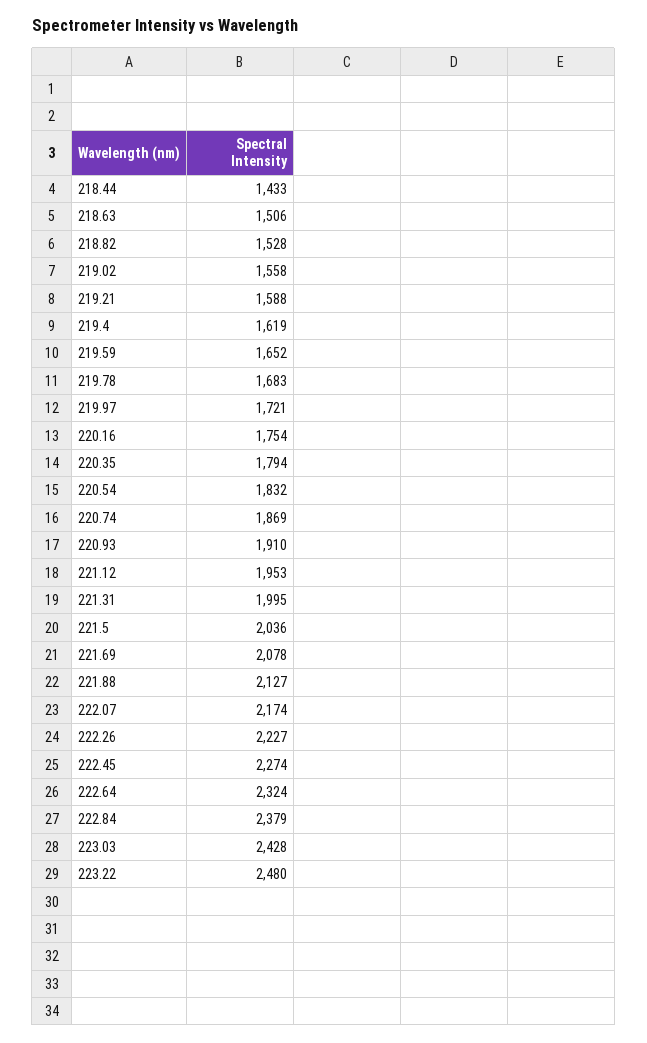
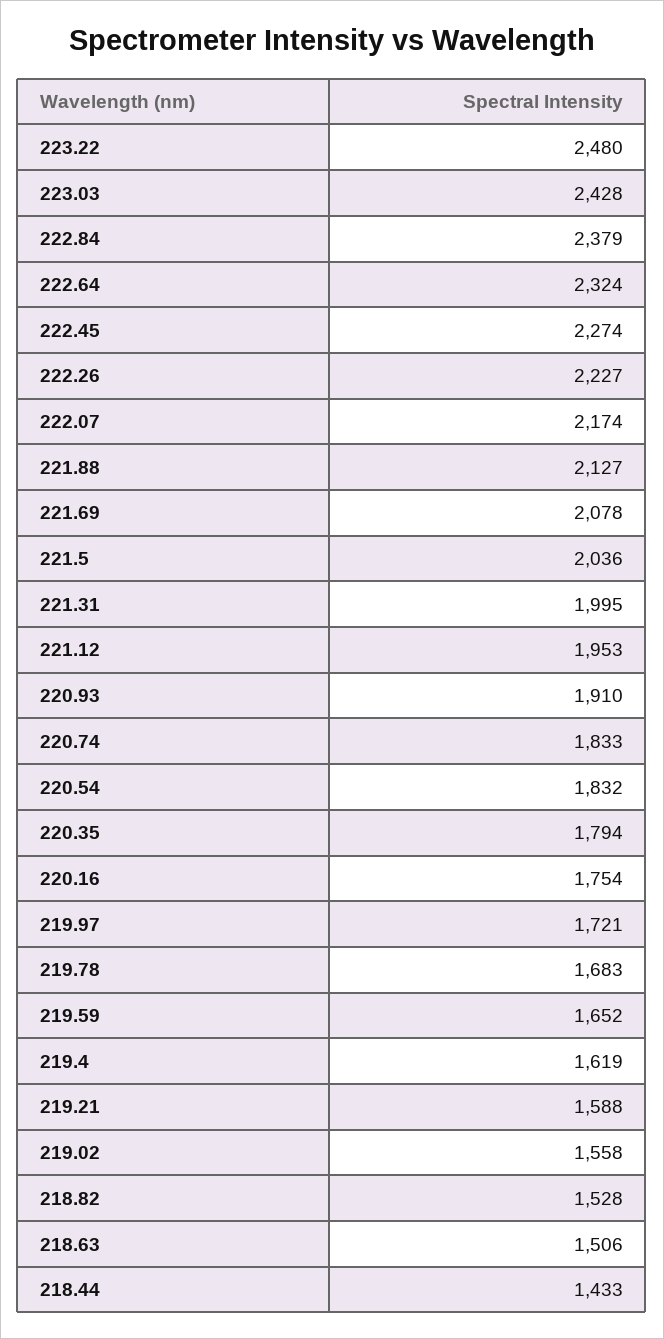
220.74: 1869 -> 1833

